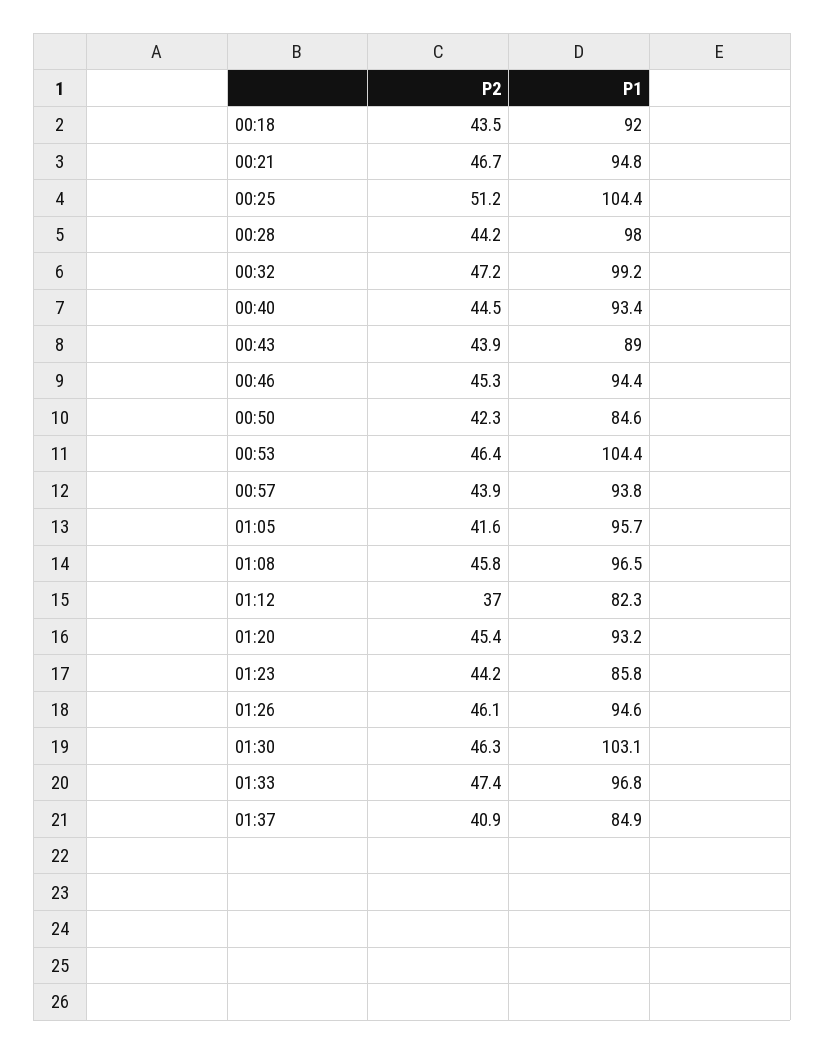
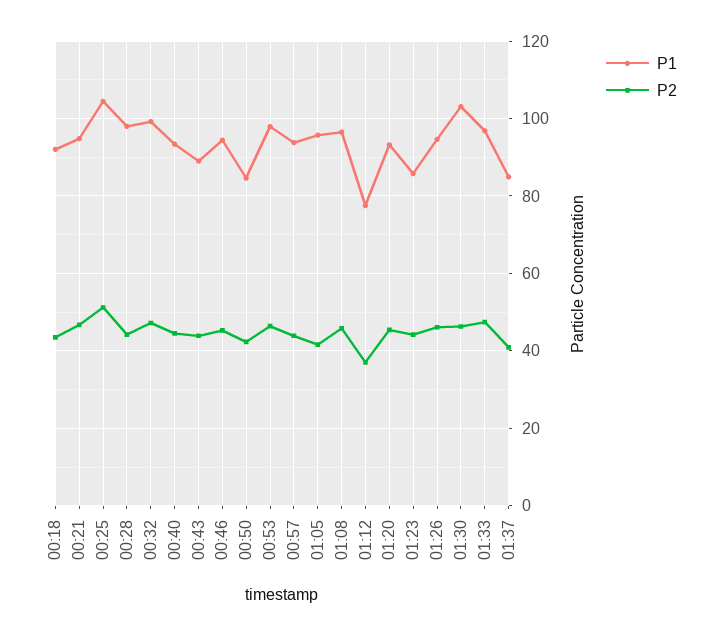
P1, 00:53: 104.4 -> 98
P1, 01:12: 82.3 -> 78

